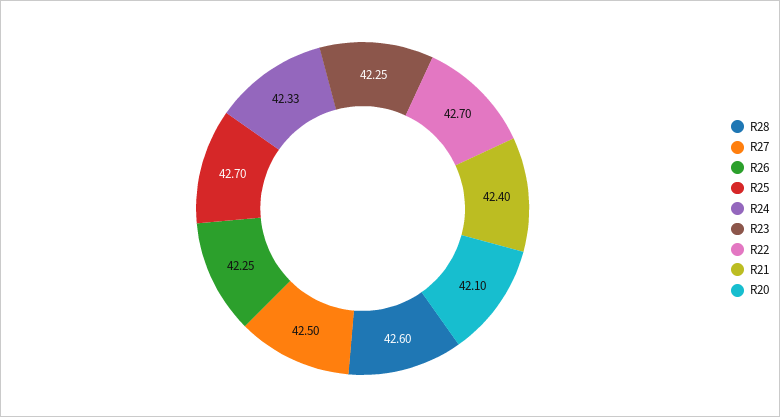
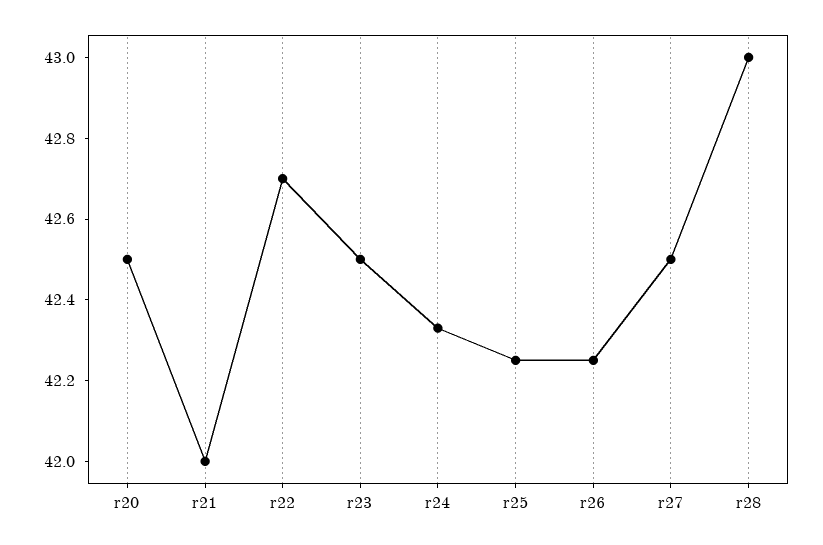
R28: 42.6 -> 43
R25: 42.7 -> 42.25
R23: 42.25 -> 42.5
R21: 42.4 -> 42
R20: 42.1 -> 42.5

